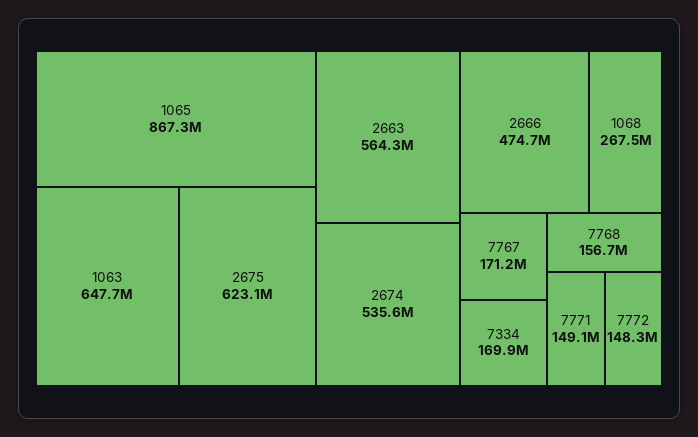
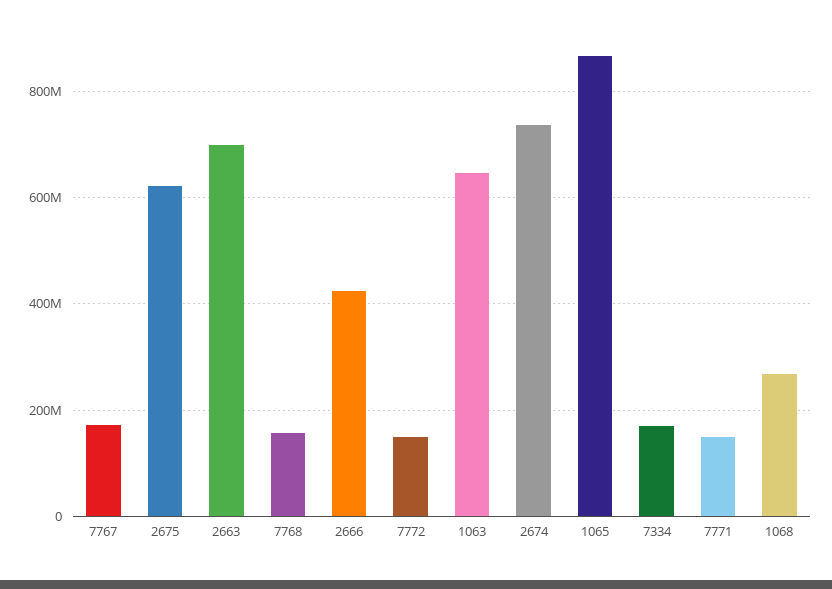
2663: 564300000 -> 700000000
2674: 535600000 -> 740000000
2666: 474700000 -> 420000000

